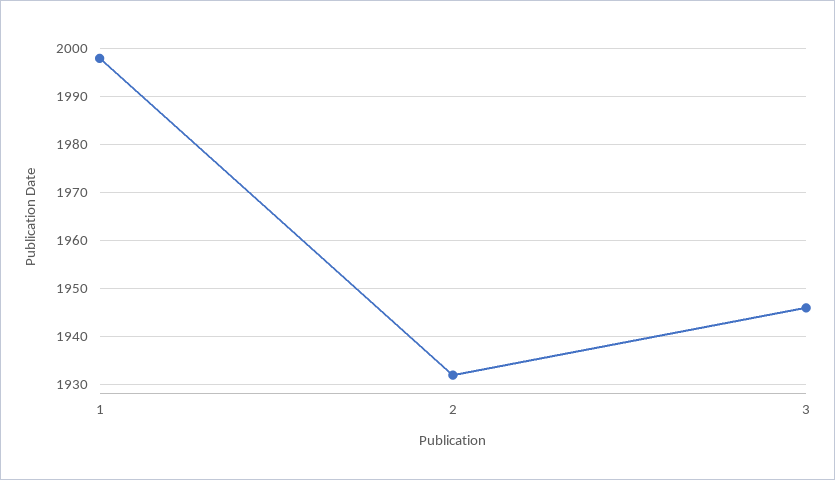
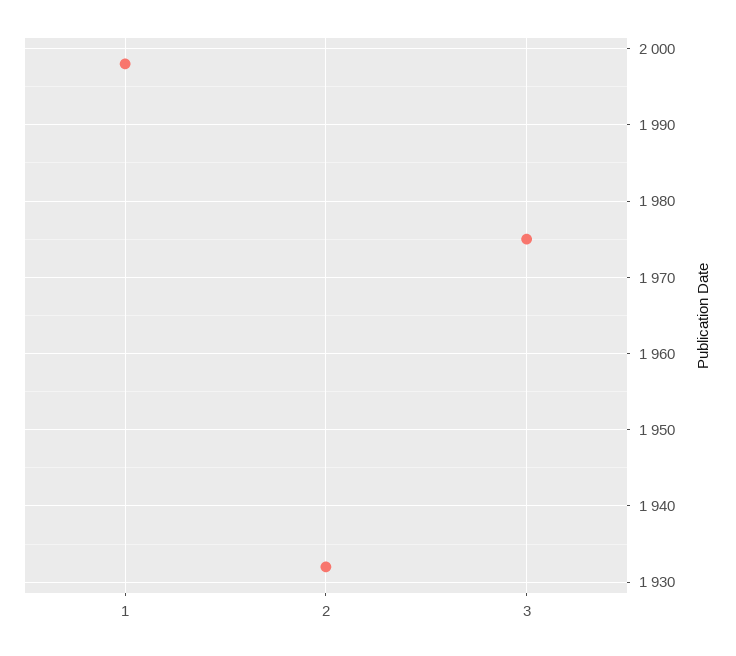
3: 1945 -> 1975

